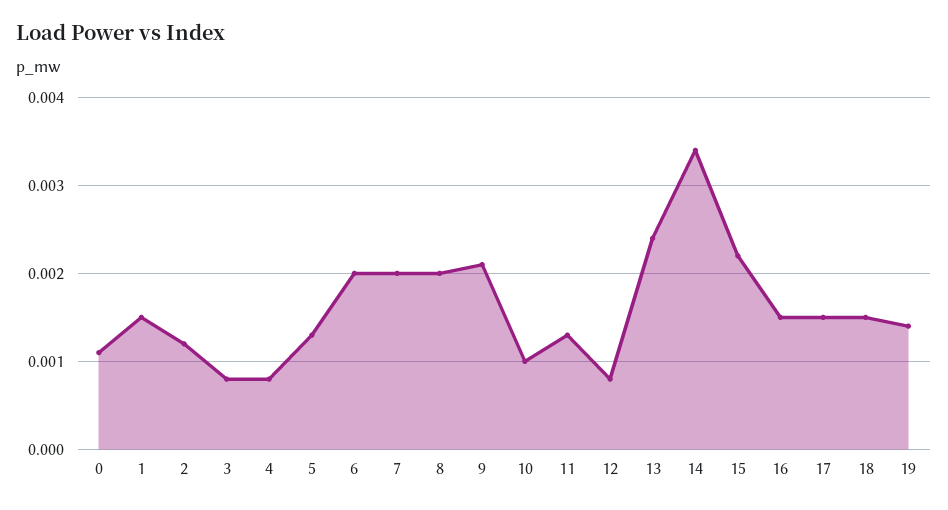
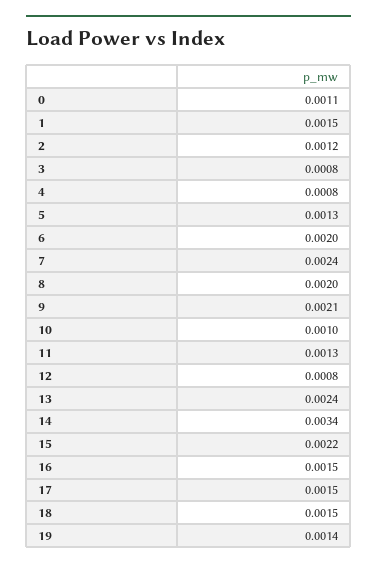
7: 0.002 -> 0.0024

